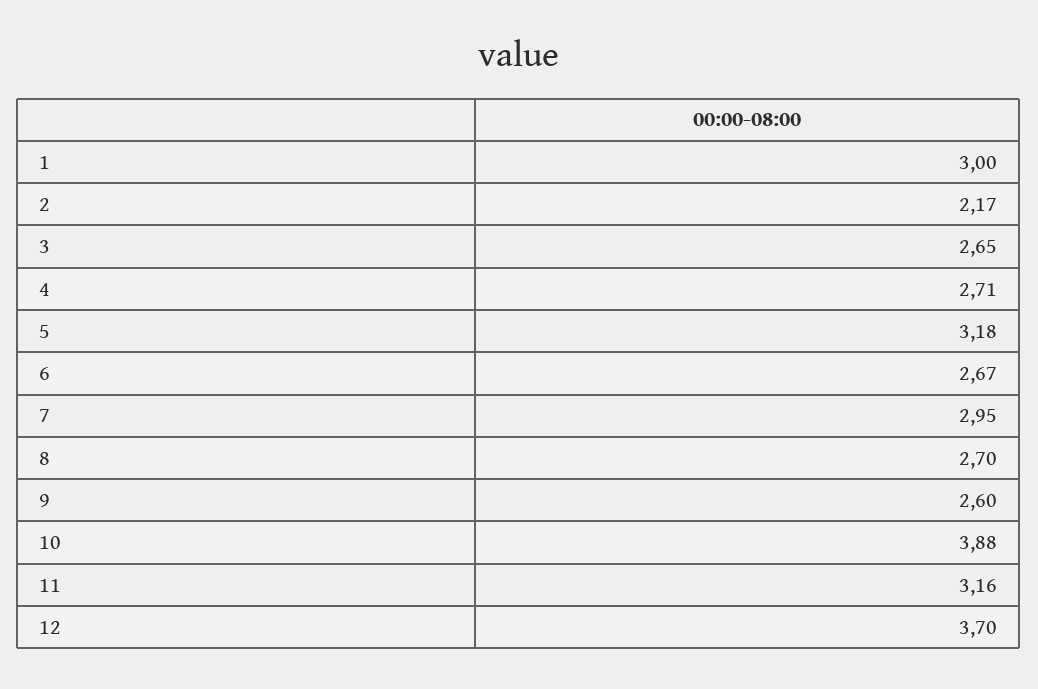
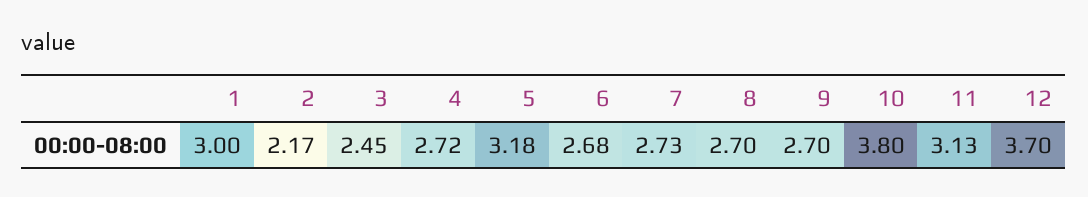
3: 2.65 -> 2.45
4: 2.71 -> 2.72
6: 2.67 -> 2.68
7: 2.95 -> 2.73
9: 2.6 -> 2.7
10: 3.88 -> 3.8
11: 3.16 -> 3.13

